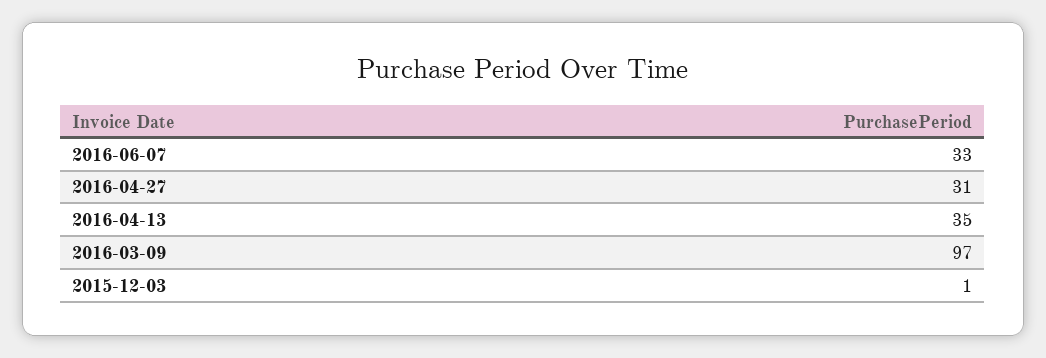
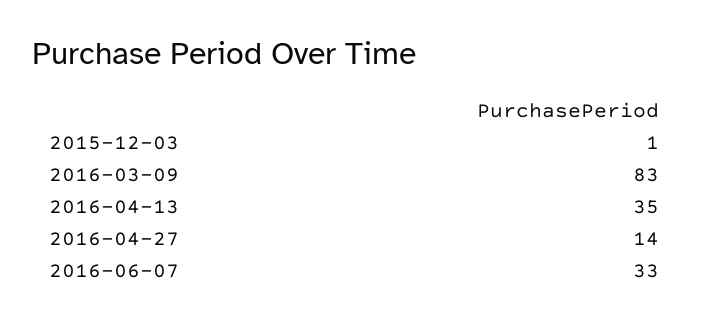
2016-04-27: 31 -> 14
2016-03-09: 97 -> 83

